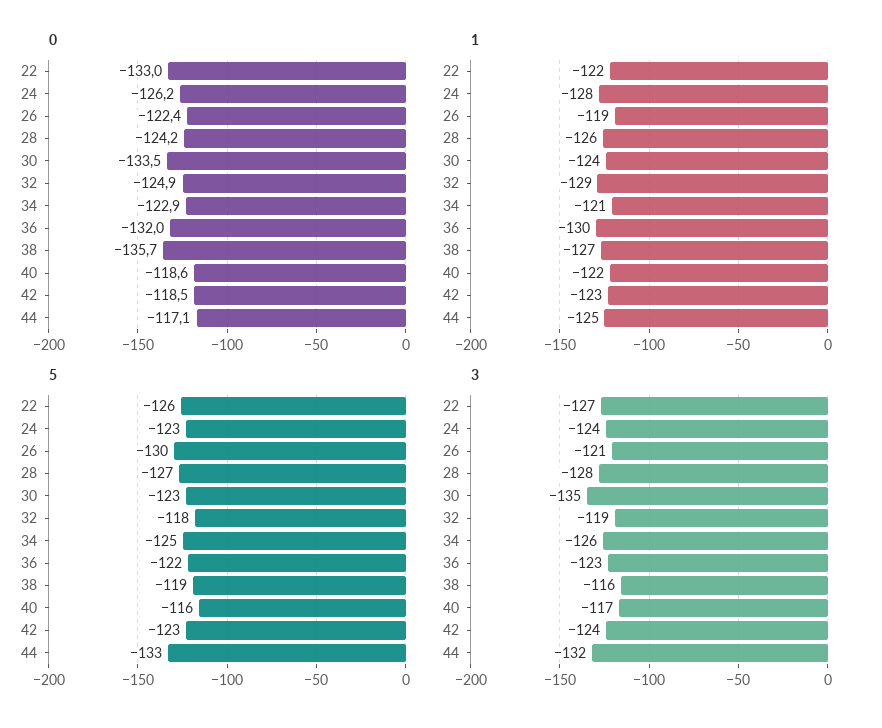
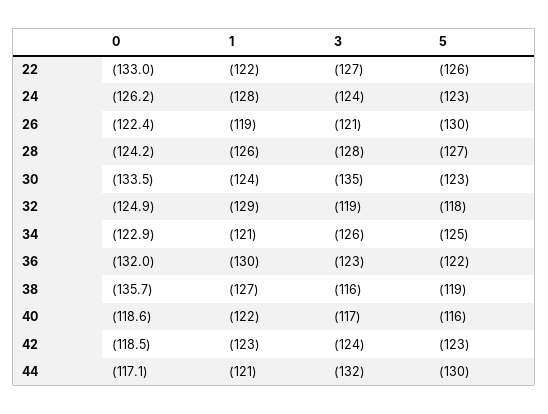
1, 44: -125 -> -121
5, 44: -133 -> -130

